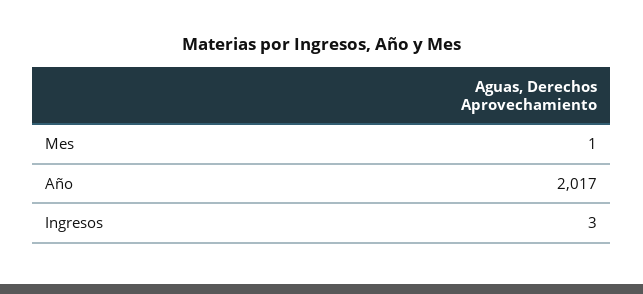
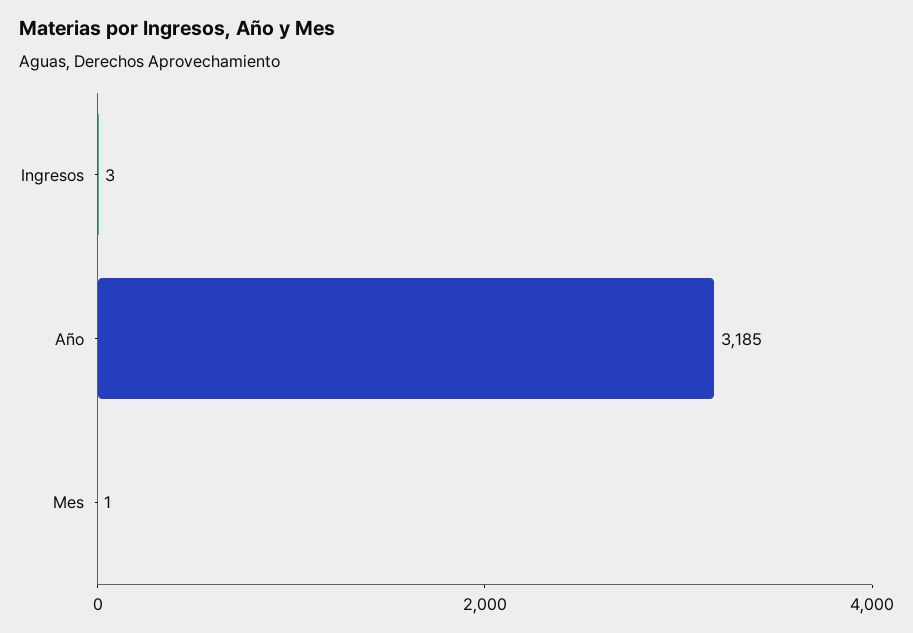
Año: 2017 -> 3185

